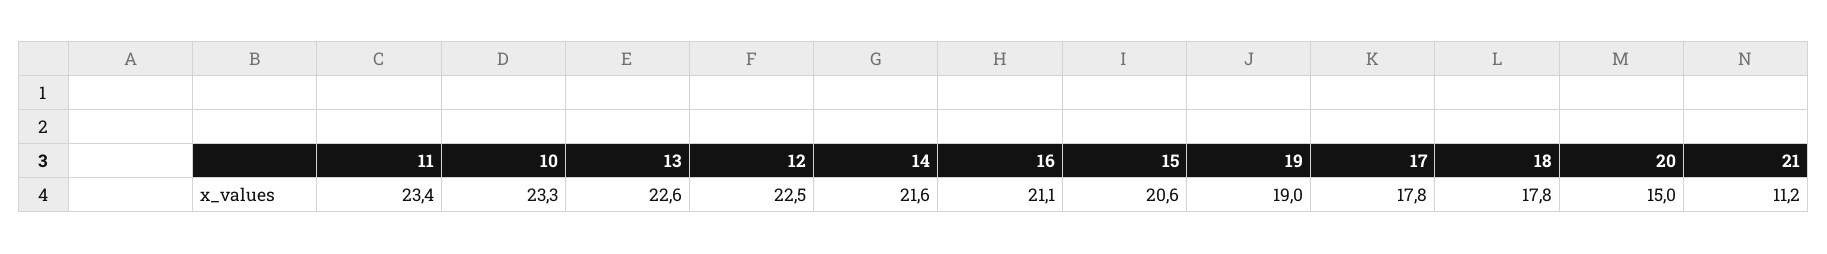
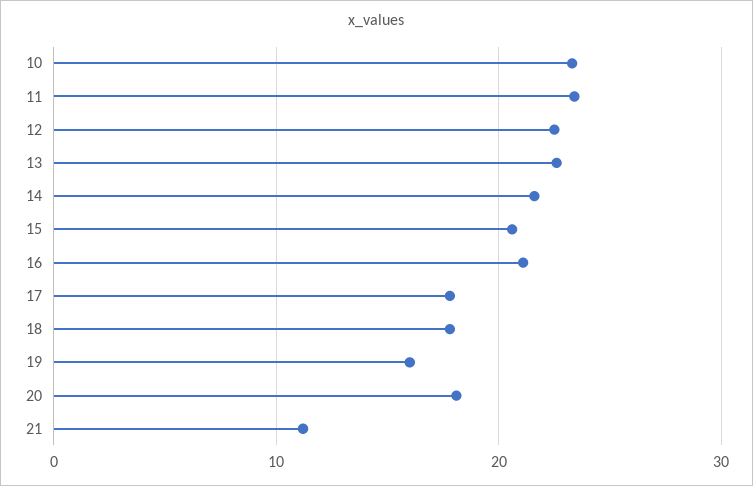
19: 19 -> 16
20: 15 -> 18

